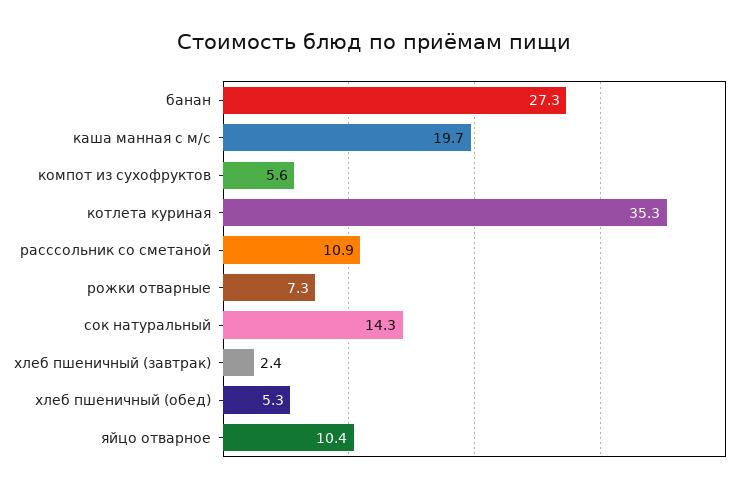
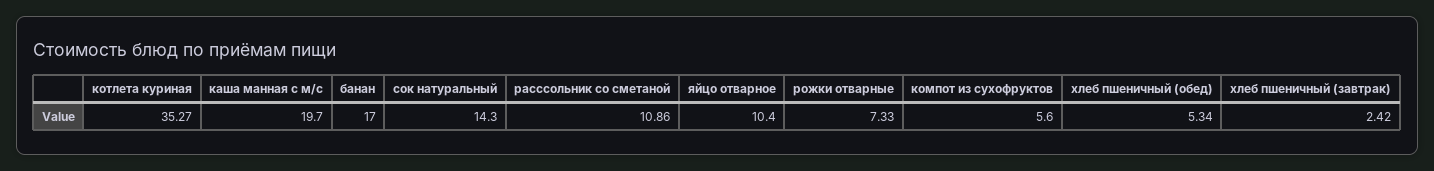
банан: 27.3 -> 17

